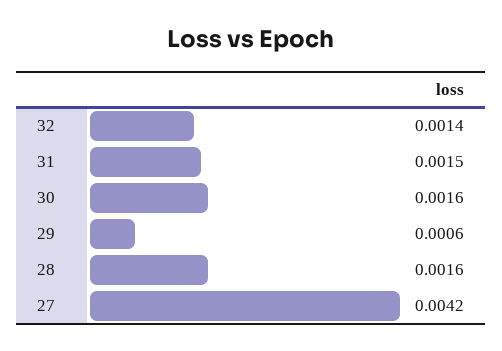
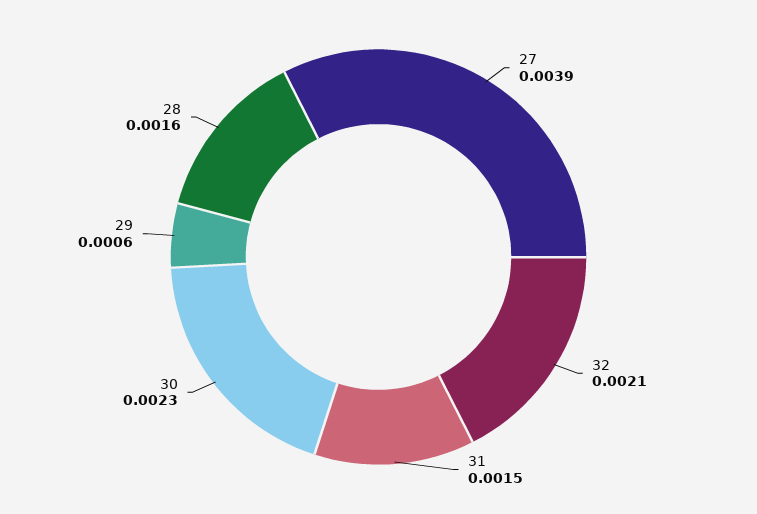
32: 0.0014 -> 0.0021
30: 0.0016 -> 0.0023
27: 0.0042 -> 0.0039

